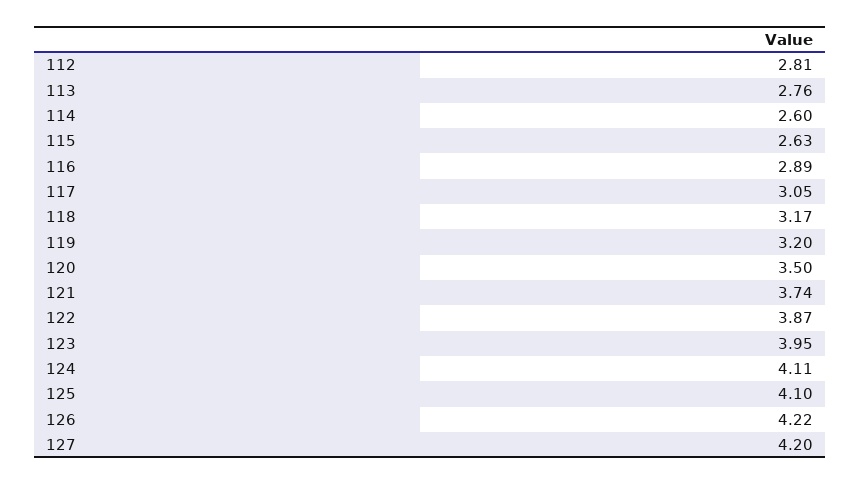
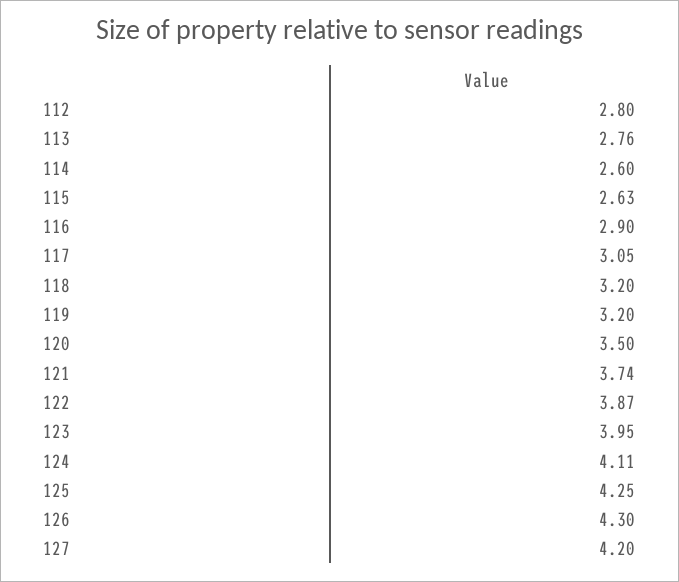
112: 2.81 -> 2.8
116: 2.89 -> 2.9
118: 3.17 -> 3.2
125: 4.1 -> 4.25
126: 4.22 -> 4.3

